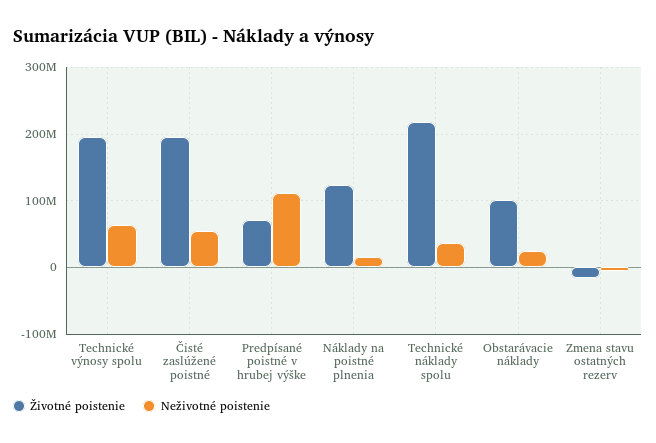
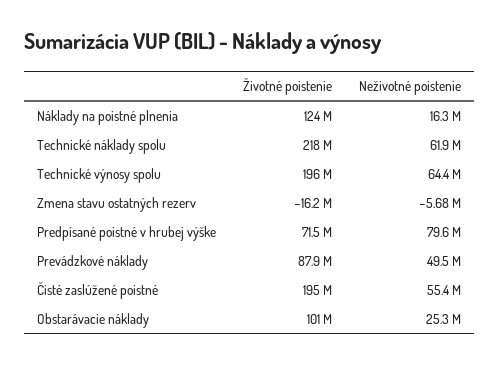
Neživotné poistenie, Predpísané poistné v hrubej výške: 110000000 -> 79600000
Neživotné poistenie, Technické náklady spolu: 40000000 -> 61900000
Životné poistenie, Prevádzkové náklady: none -> 87900000
Neživotné poistenie, Prevádzkové náklady: none -> 49500000

